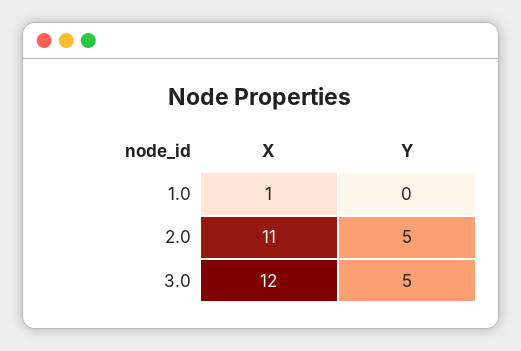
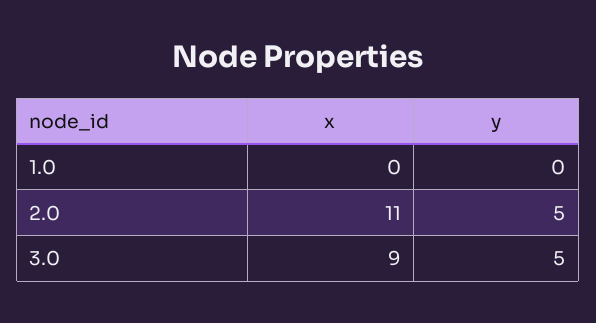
X, 1.0: 1 -> 0
X, 3.0: 12 -> 9

